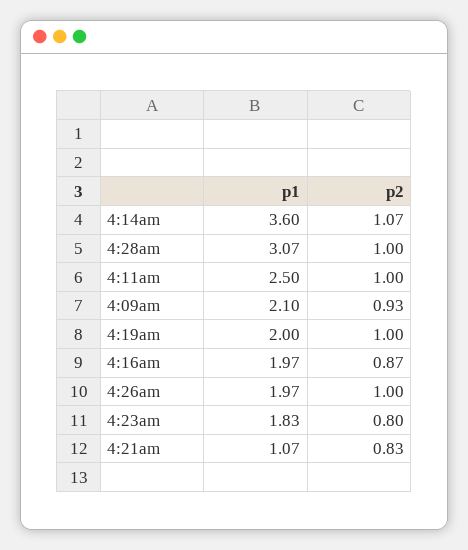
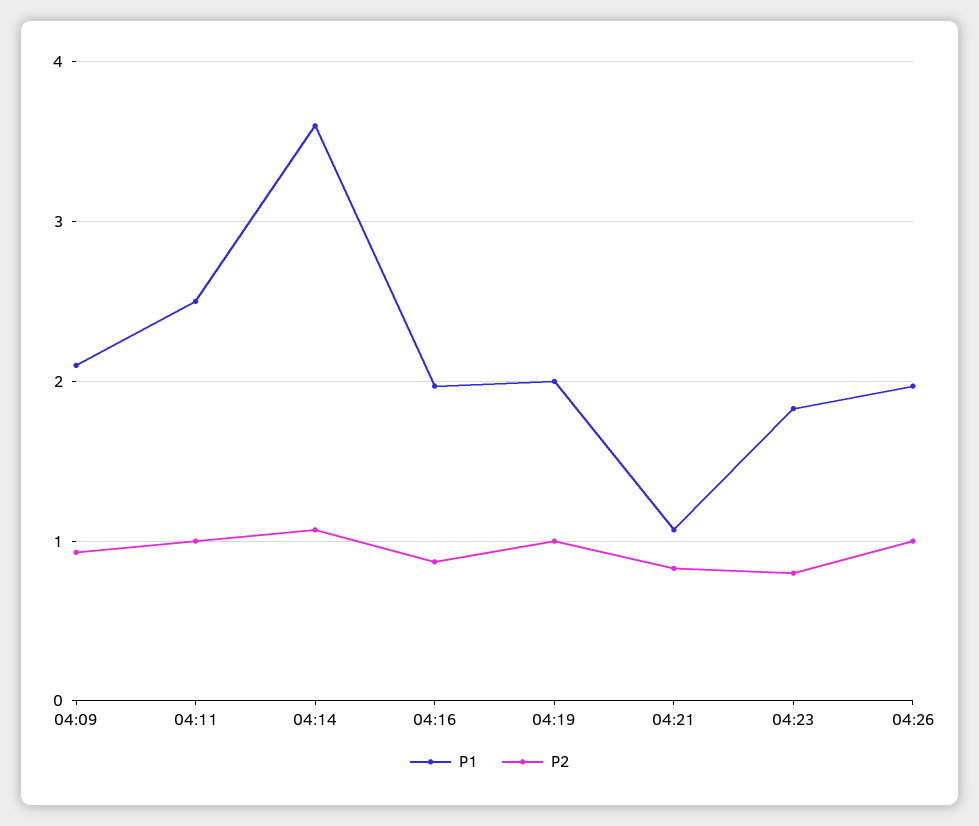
p1, 4:28am: 3.07 -> none
p2, 4:28am: 1 -> none

